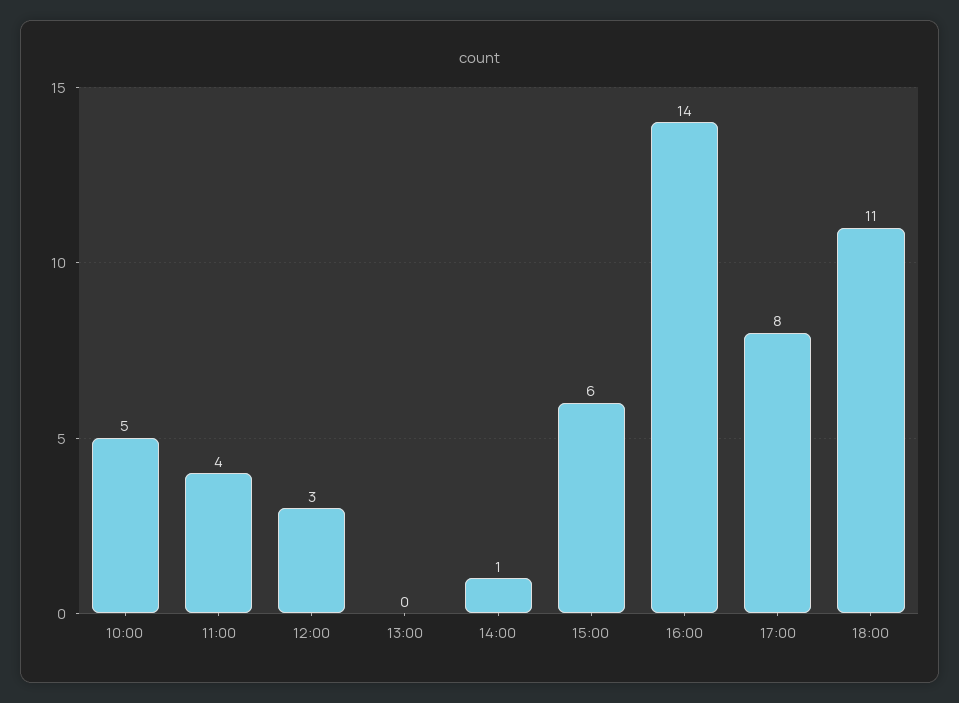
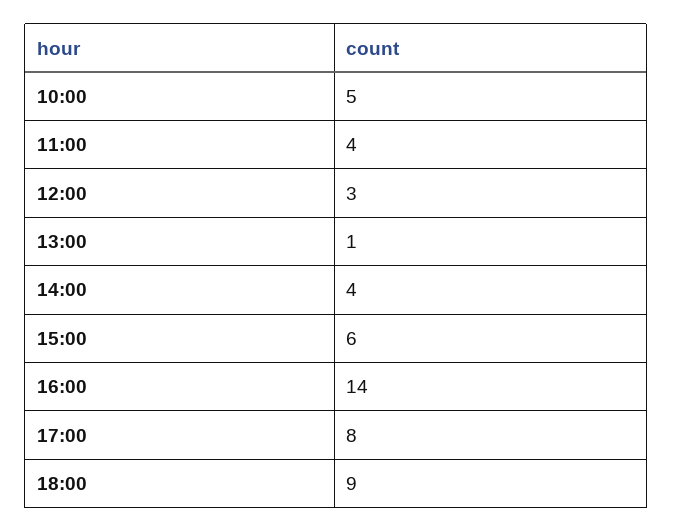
13:00: 0 -> 1
14:00: 1 -> 4
18:00: 11 -> 9

